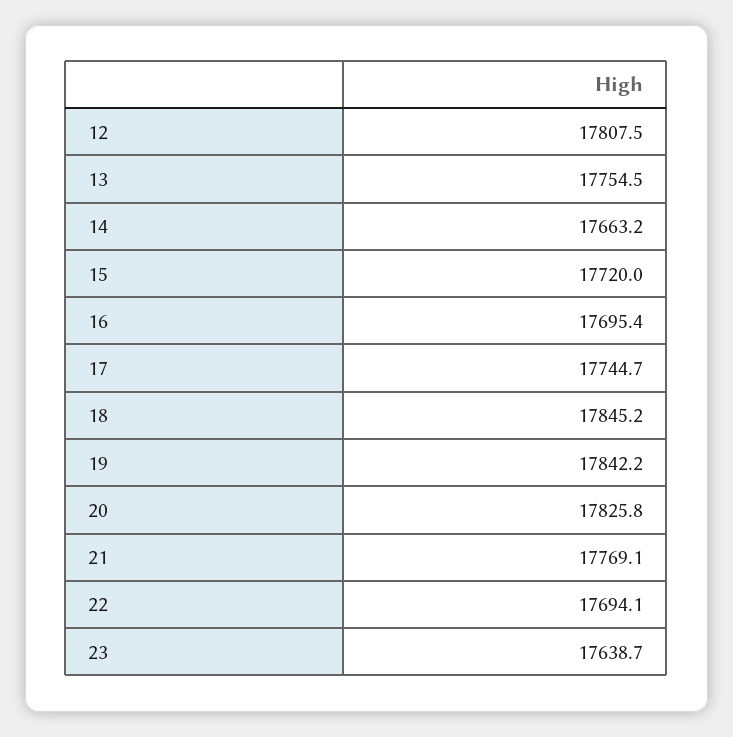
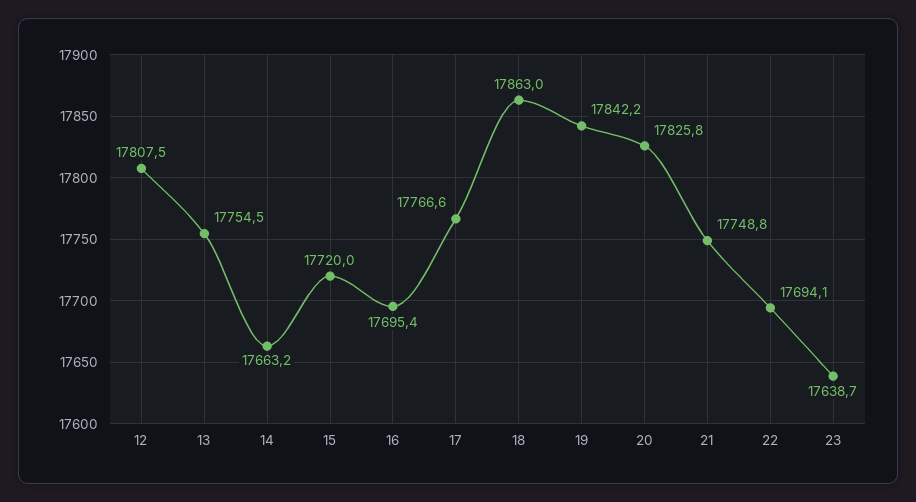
17: 17744.7 -> 17766.6
18: 17845.2 -> 17863
21: 17769.1 -> 17748.8

